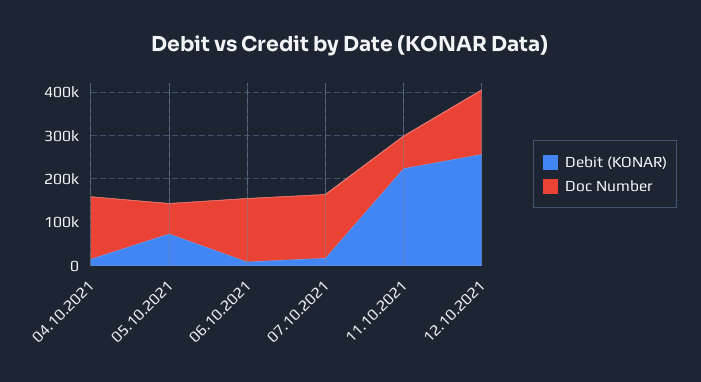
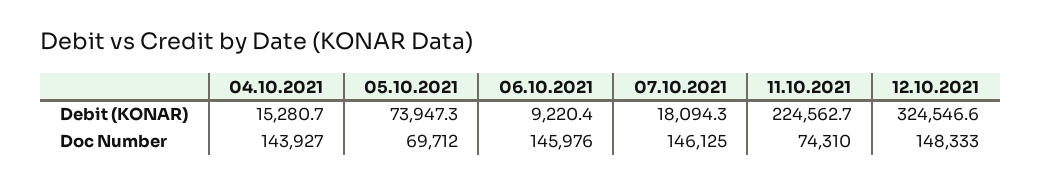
Debit (KONAR), 12.10.2021: 260000 -> 324546.6

